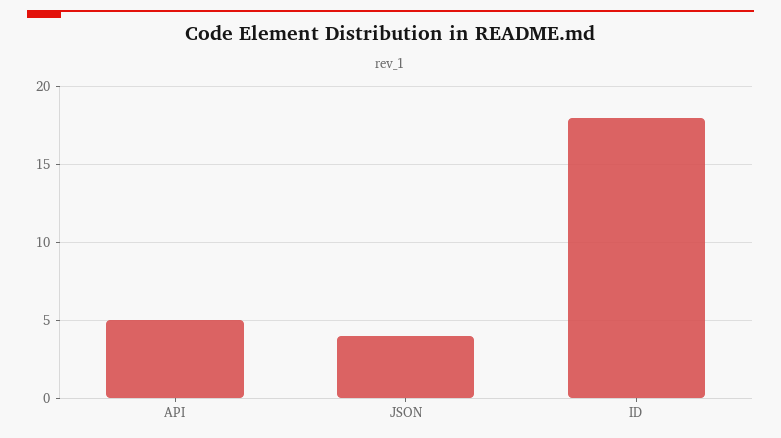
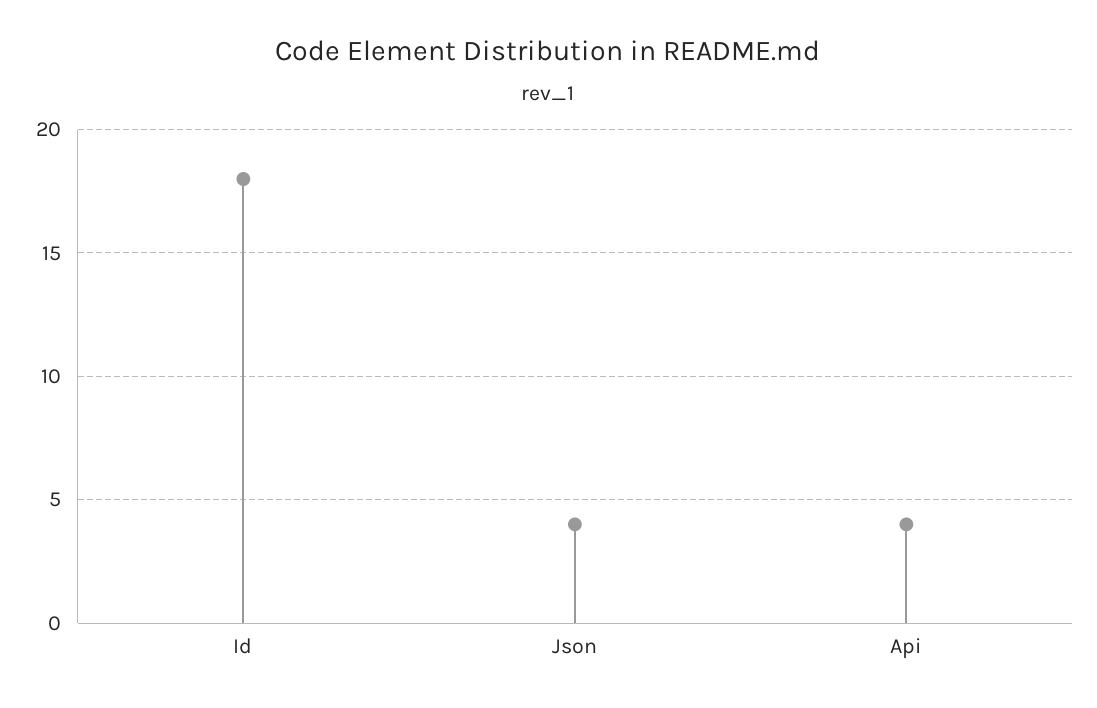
API: 5 -> 4

